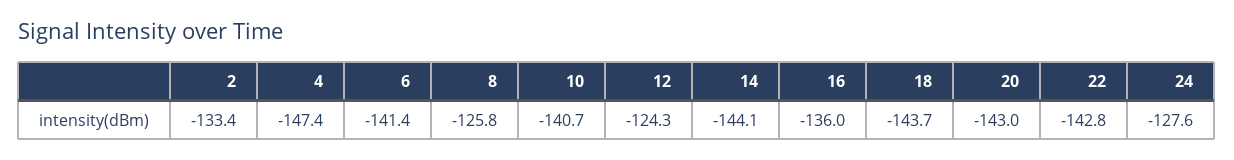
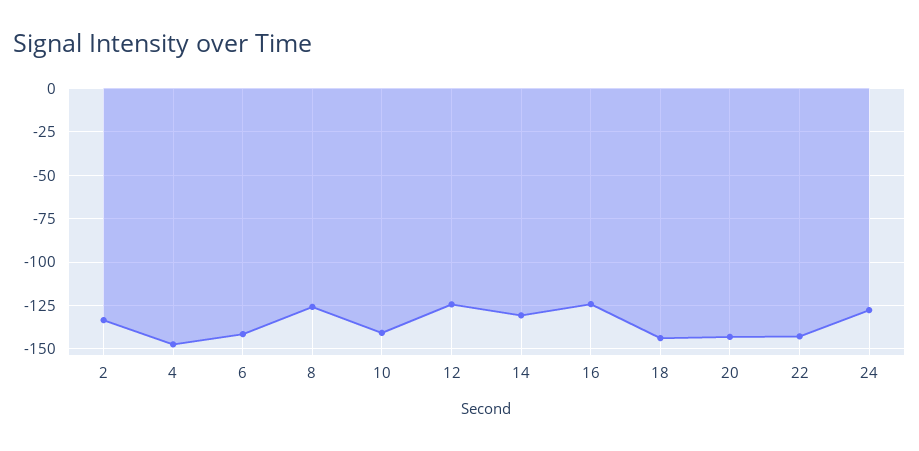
14: -144.1 -> -130
16: -136 -> -125

